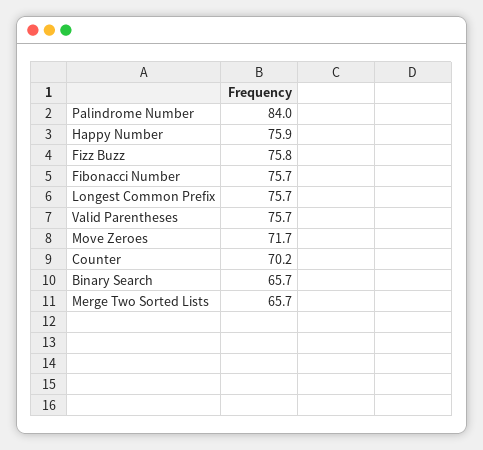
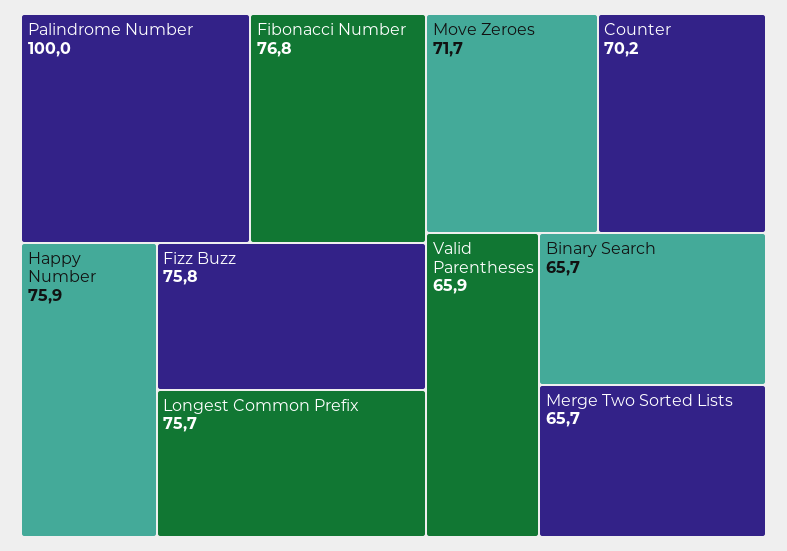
Palindrome Number: 84 -> 100
Fibonacci Number: 75.7 -> 76.8
Valid Parentheses: 75.7 -> 65.9

